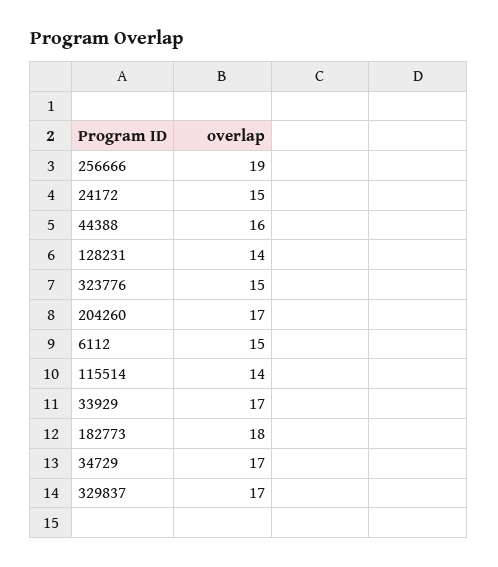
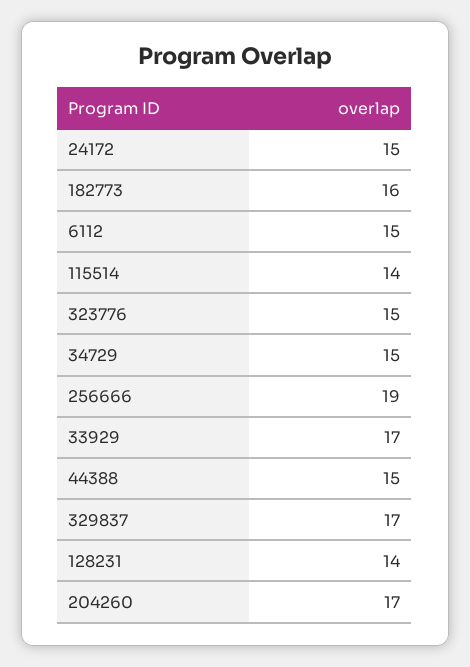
44388: 16 -> 15
182773: 18 -> 16
34729: 17 -> 15

